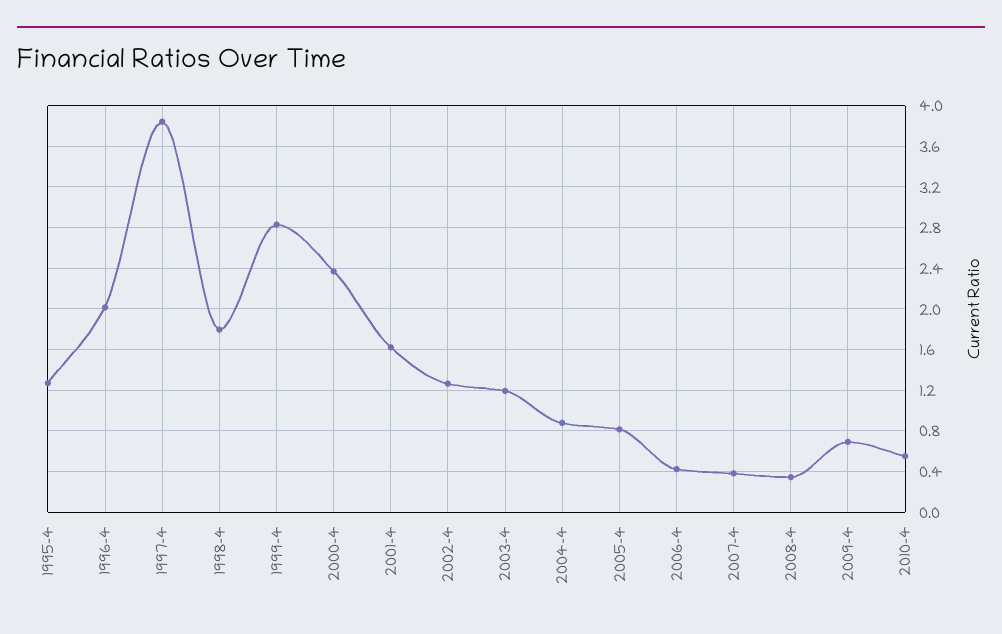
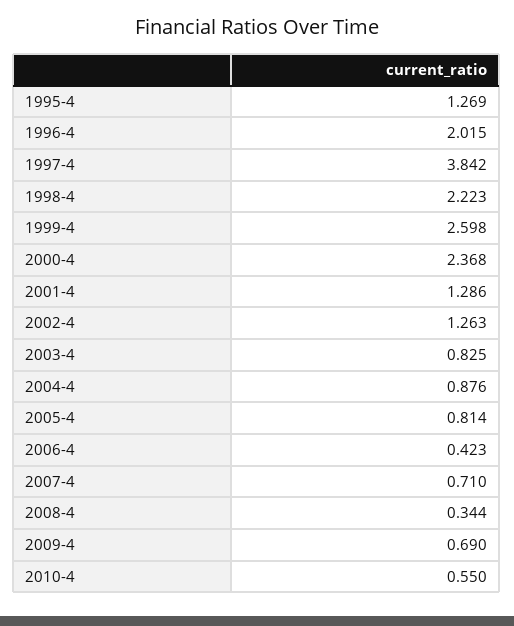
1998-4: 1.8 -> 2.223
1999-4: 2.8 -> 2.598
2001-4: 1.6 -> 1.286
2003-4: 1.2 -> 0.825
2007-4: 0.4 -> 0.71

